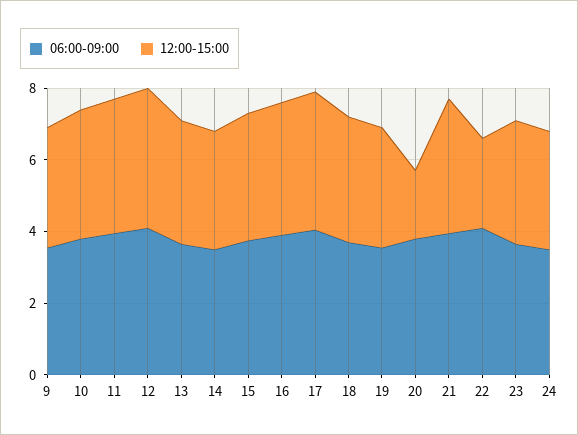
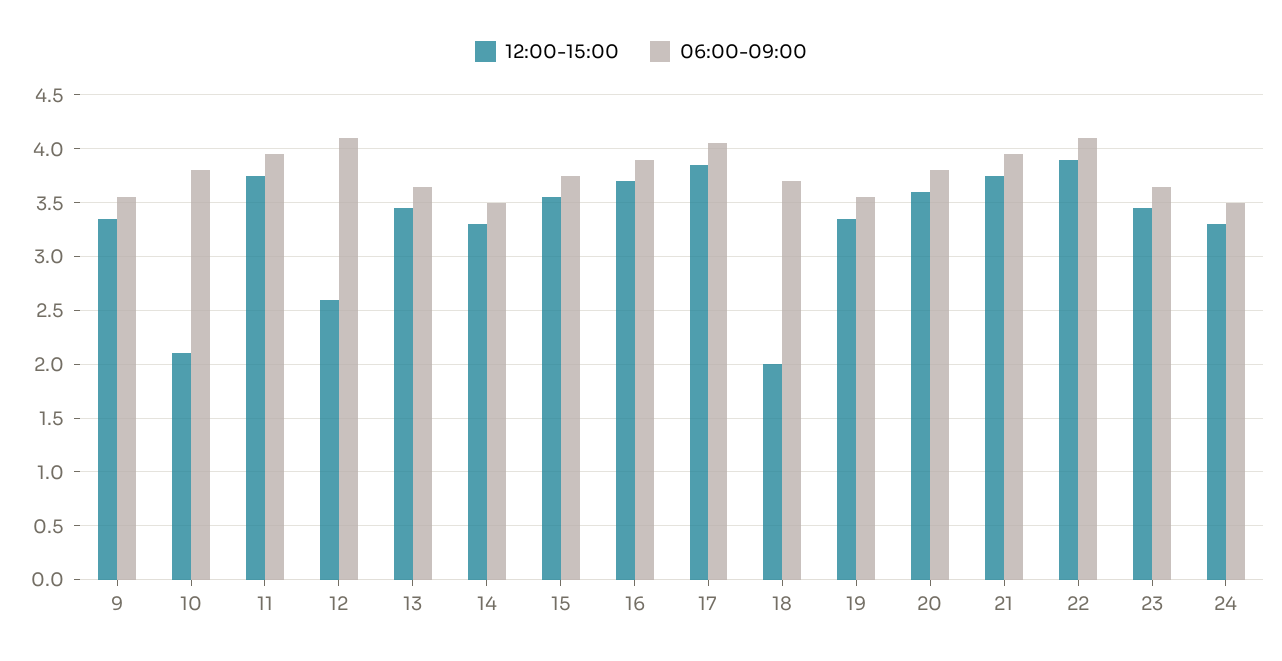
12:00-15:00, 10: 3.5 -> 2.1
12:00-15:00, 12: 4 -> 2.6
12:00-15:00, 18: 3.5 -> 2
12:00-15:00, 20: 2 -> 3.6
12:00-15:00, 22: 2.5 -> 3.9

